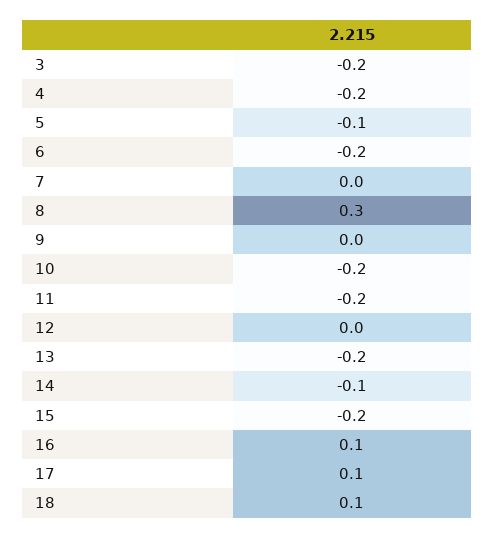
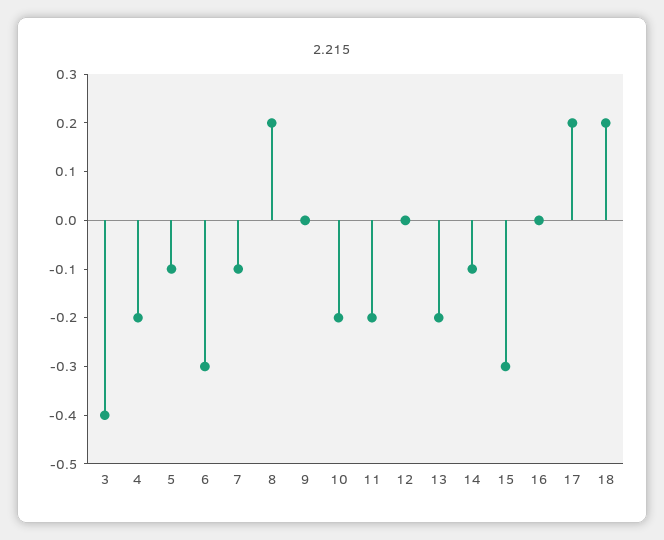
3: -0.2 -> -0.4
6: -0.2 -> -0.3
7: 0 -> -0.1
8: 0.3 -> 0.2
15: -0.2 -> -0.3
16: 0.1 -> 0
17: 0.1 -> 0.2
18: 0.1 -> 0.2

